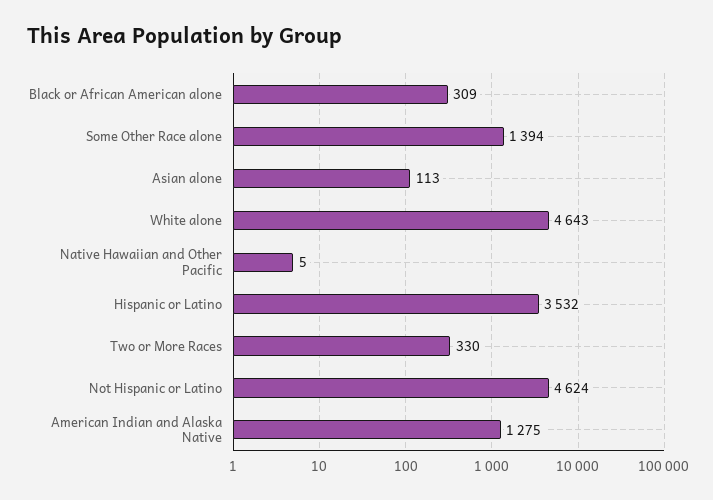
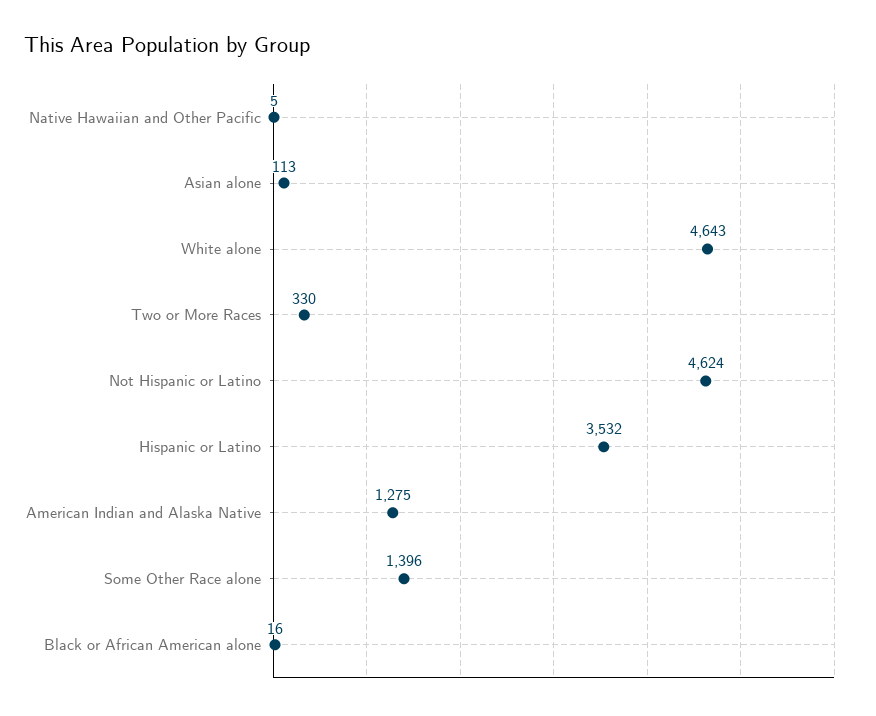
Black or African American alone: 309 -> 16
Some Other Race alone: 1394 -> 1396

